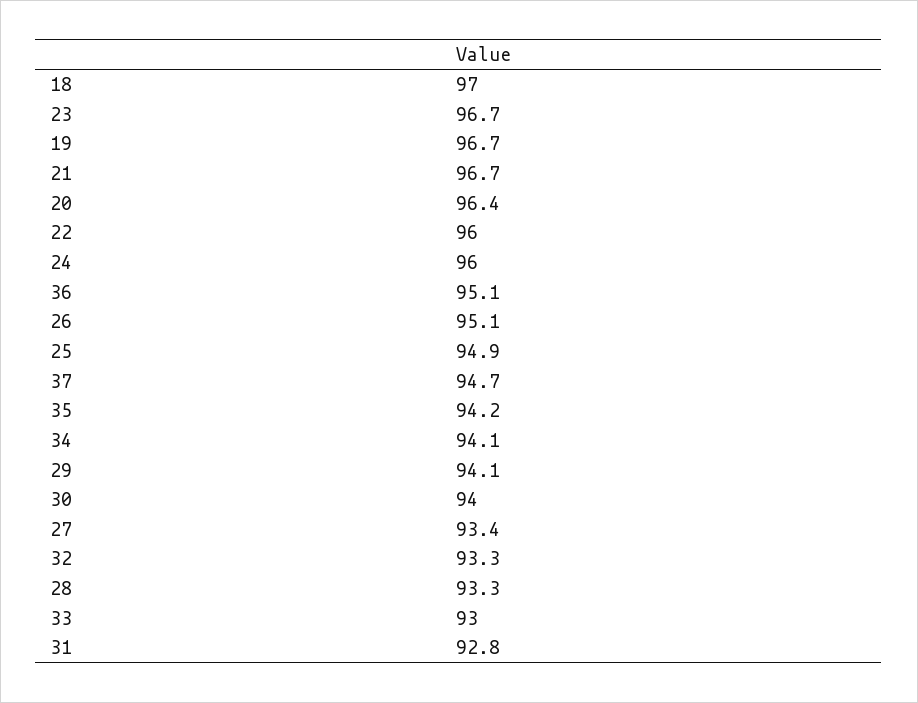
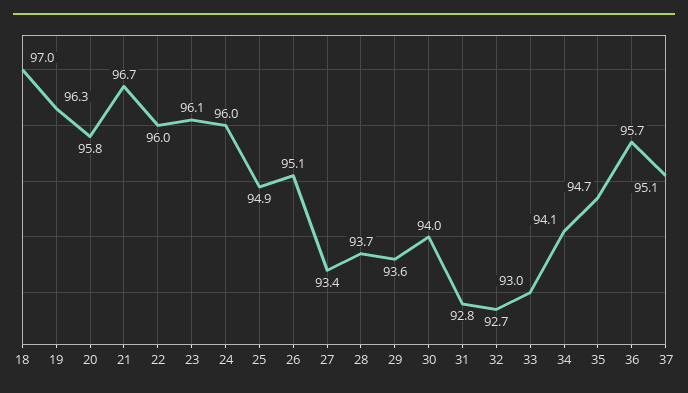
23: 96.7 -> 96.1
19: 96.7 -> 96.3
20: 96.4 -> 95.8
36: 95.1 -> 95.7
37: 94.7 -> 95.1
35: 94.2 -> 94.7
29: 94.1 -> 93.6
32: 93.3 -> 92.7
28: 93.3 -> 93.7

